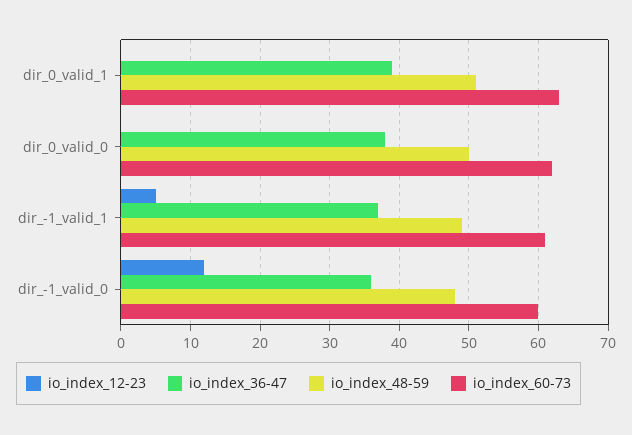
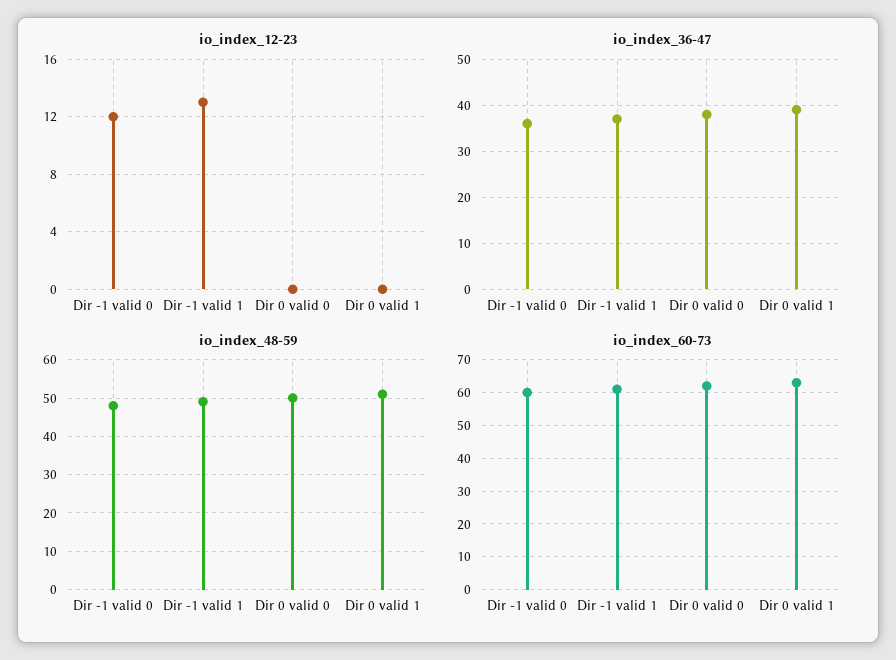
io_index_12-23, dir_-1_valid_1: 5 -> 13

